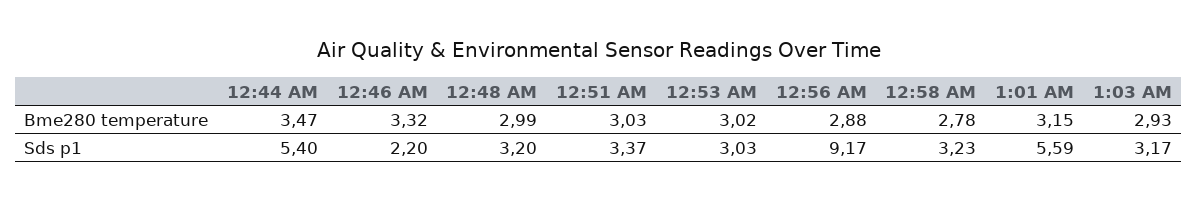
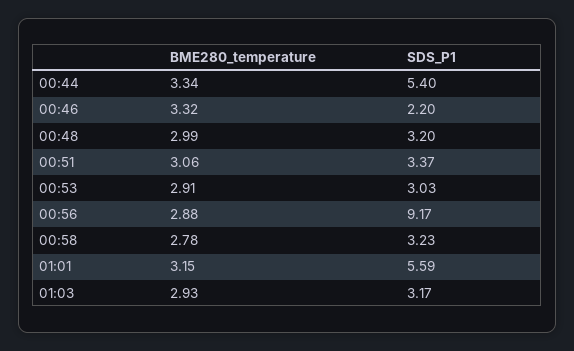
12:44 AM, Bme280 temperature: 3.47 -> 3.34
12:51 AM, Bme280 temperature: 3.03 -> 3.06
12:53 AM, Bme280 temperature: 3.02 -> 2.91

